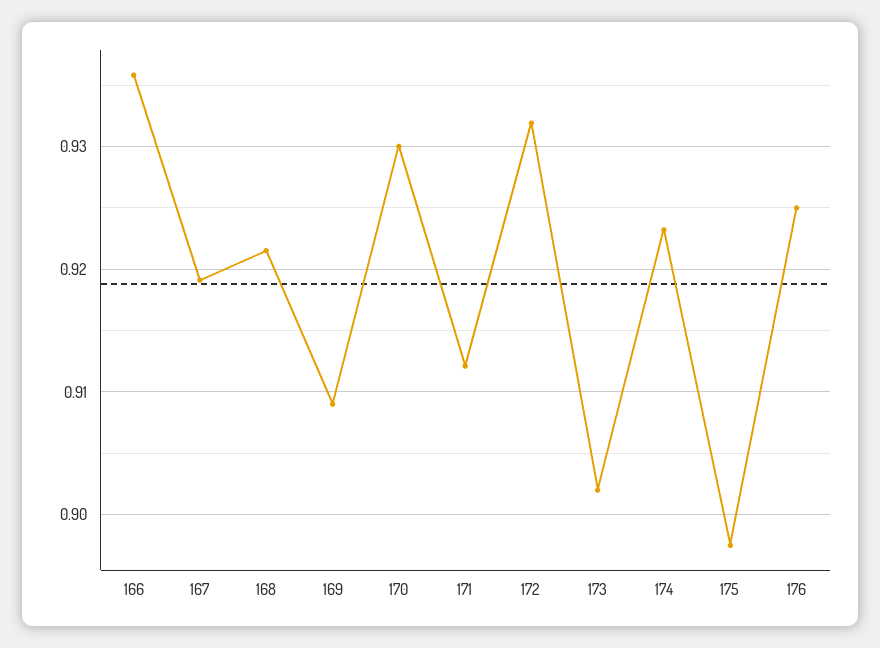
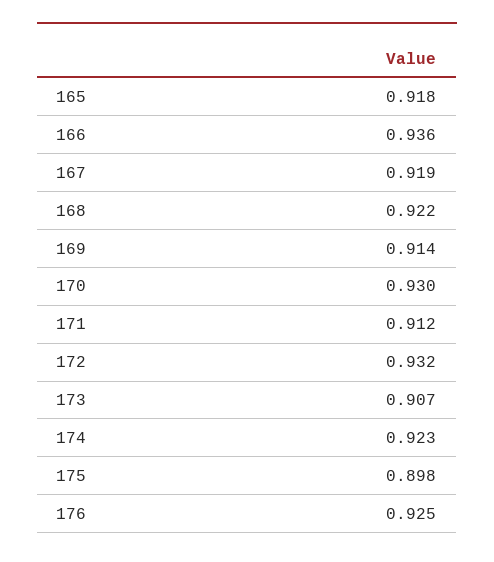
169: 0.909 -> 0.914
173: 0.902 -> 0.907
165: none -> 0.918

